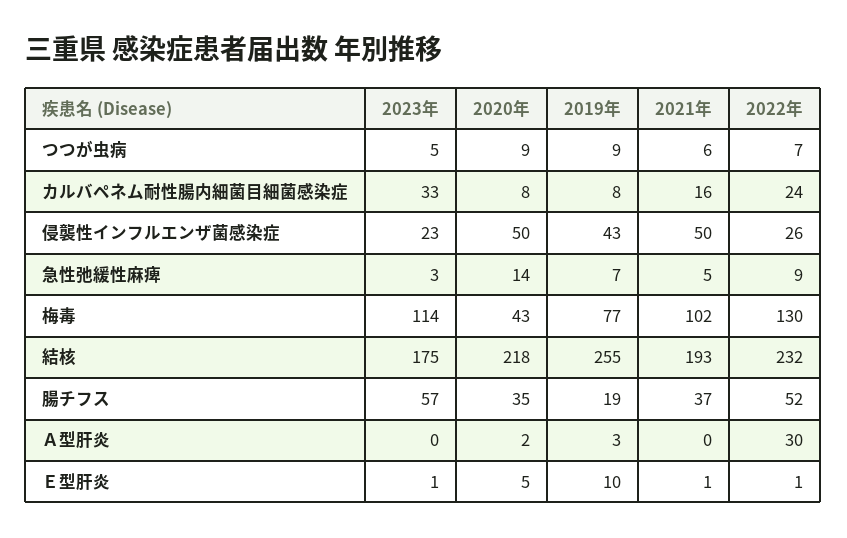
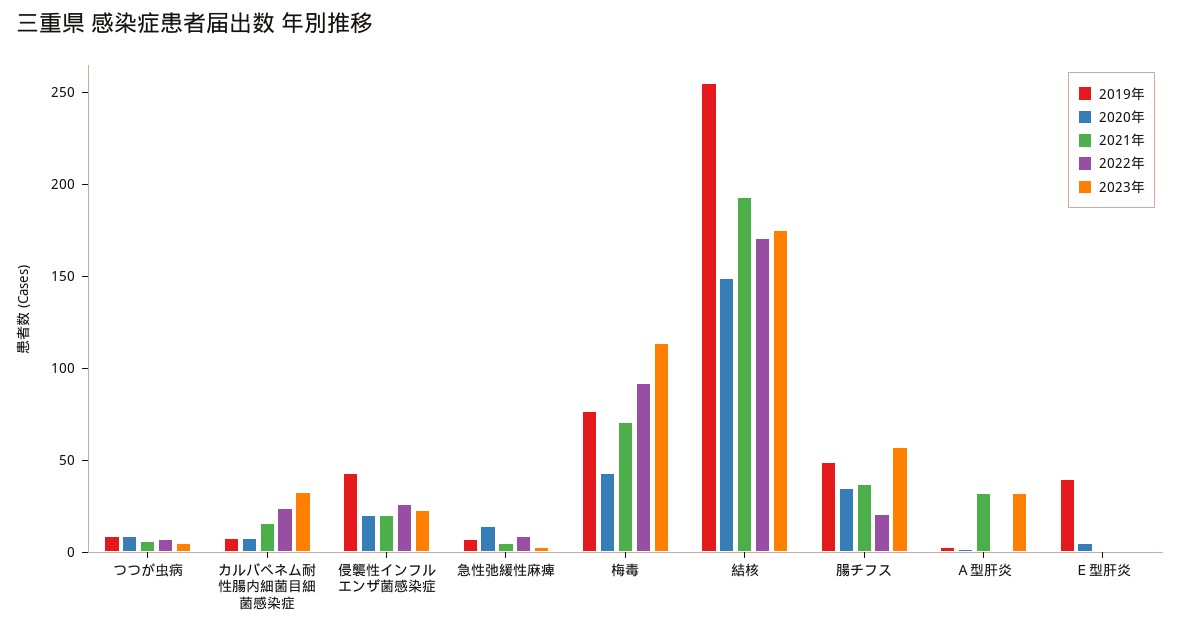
2020年, 侵襲性インフルエンザ菌感染症: 50 -> 20
2021年, 侵襲性インフルエンザ菌感染症: 50 -> 20
2021年, 梅毒: 102 -> 70
2022年, 梅毒: 130 -> 90
2020年, 結核: 218 -> 150
2022年, 結核: 232 -> 170
2019年, 腸チフス: 19 -> 50
2022年, 腸チフス: 52 -> 20
2023年, Ａ型肝炎: 0 -> 30
2021年, Ａ型肝炎: 0 -> 30
2022年, Ａ型肝炎: 30 -> 0
2019年, Ｅ型肝炎: 10 -> 40

